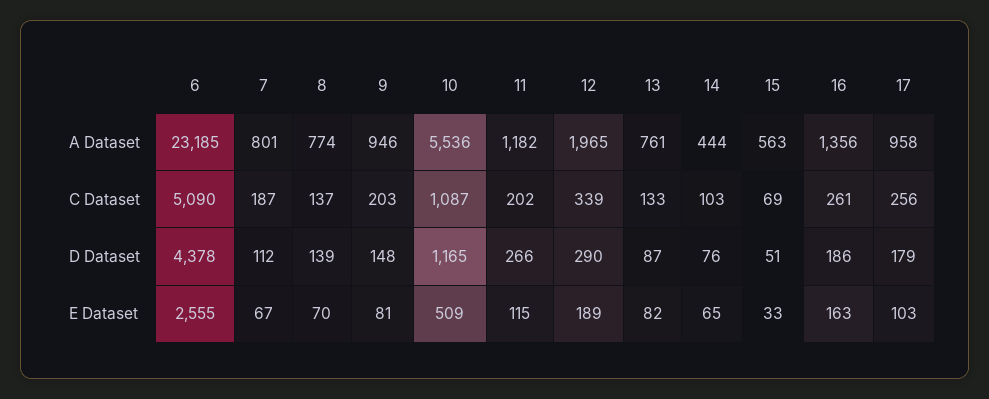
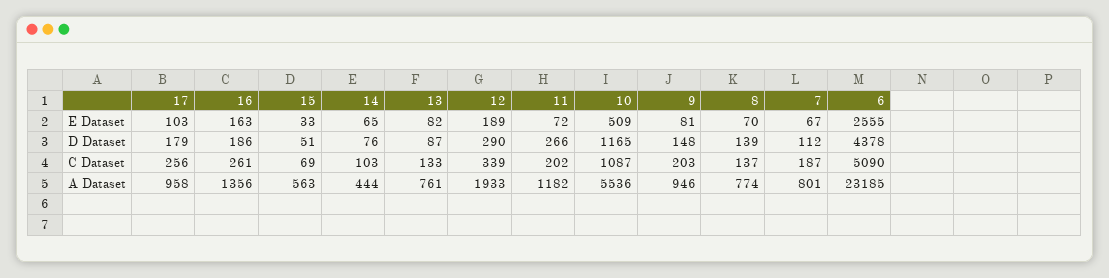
12, A Dataset: 1965 -> 1933
11, E Dataset: 115 -> 72

